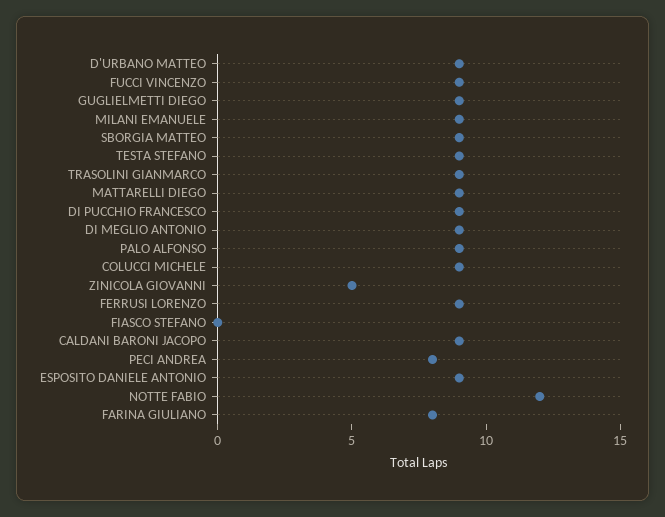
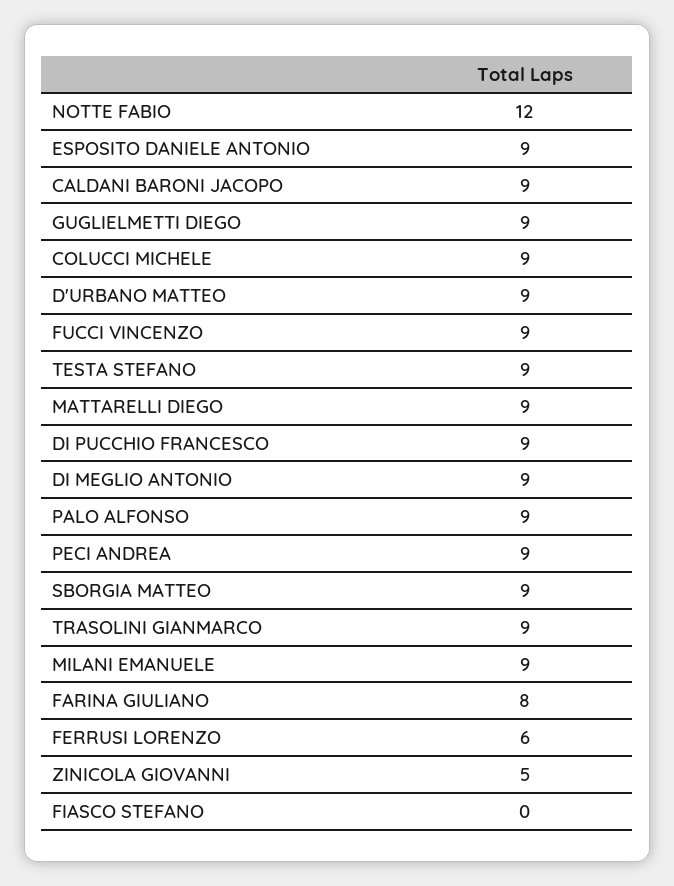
FERRUSI LORENZO: 9 -> 6
PECI ANDREA: 8 -> 9

